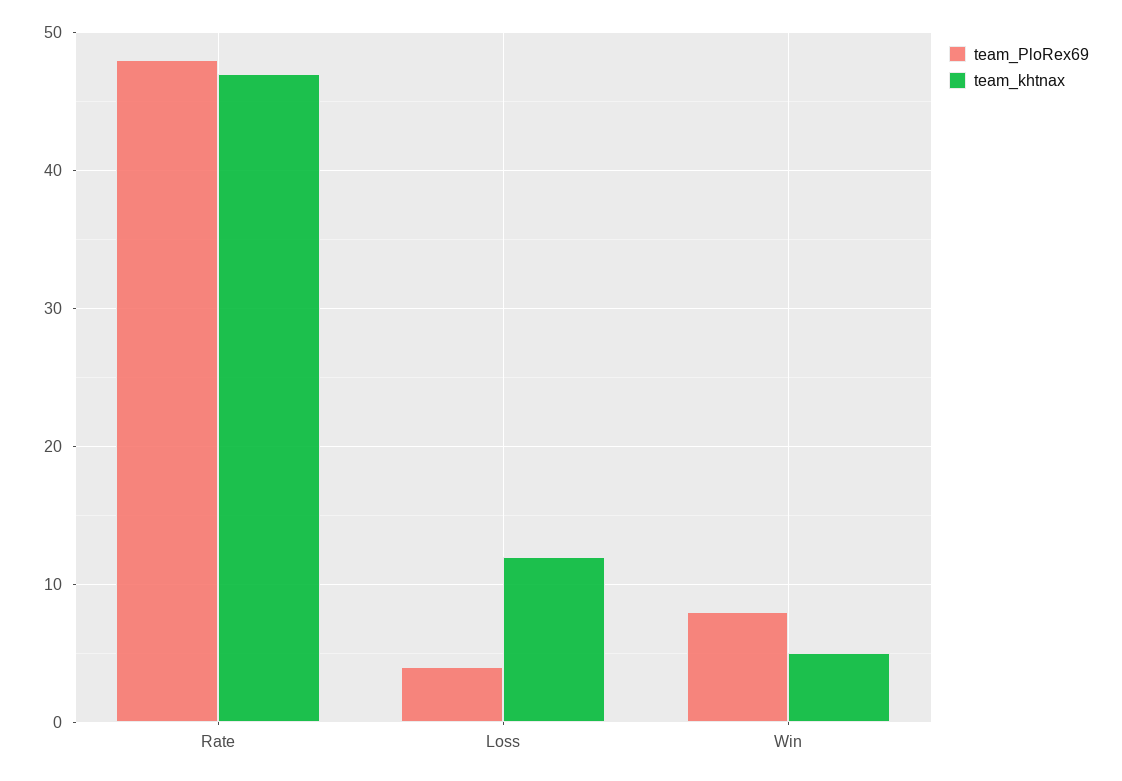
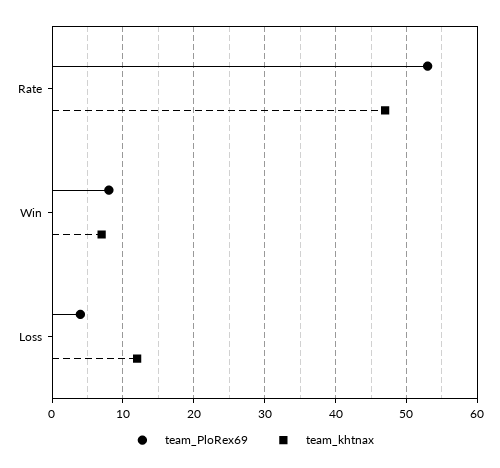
team_PloRex69, Rate: 48 -> 53
team_khtnax, Win: 5 -> 7

